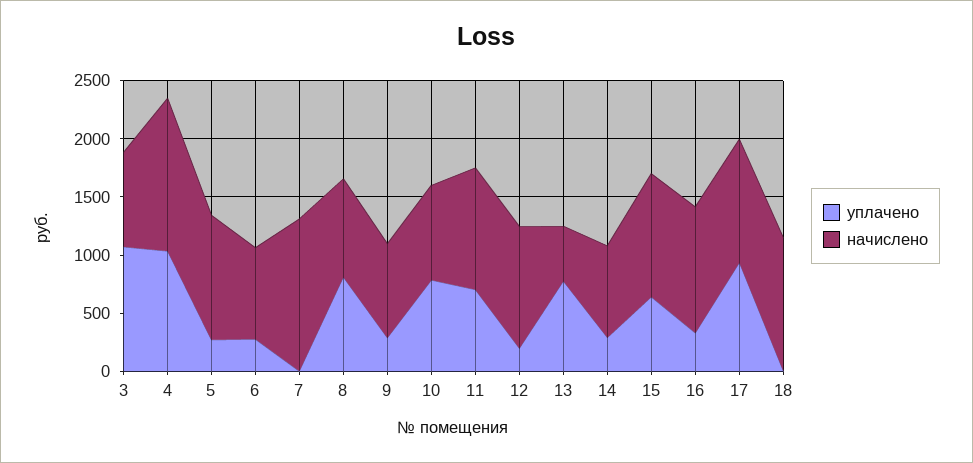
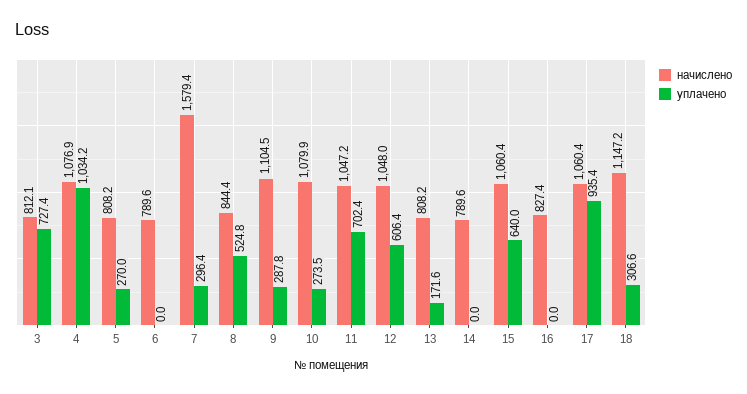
уплачено, 3: 1100 -> 727.4
начислено, 4: 1300 -> 1076.9
начислено, 5: 1100 -> 808.2
уплачено, 6: 300 -> 0
уплачено, 7: 0 -> 296.4
начислено, 7: 1300 -> 1579.4
уплачено, 8: 800 -> 524.8
начислено, 9: 800 -> 1104.5
уплачено, 10: 800 -> 273.5
начислено, 10: 800 -> 1079.9
уплачено, 12: 200 -> 606.4
уплачено, 13: 800 -> 171.6
начислено, 13: 500 -> 808.2
уплачено, 14: 300 -> 0
уплачено, 16: 300 -> 0
начислено, 16: 1100 -> 827.4
уплачено, 18: 0 -> 306.6

